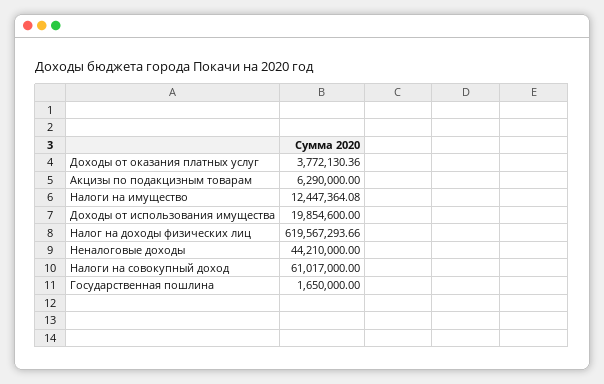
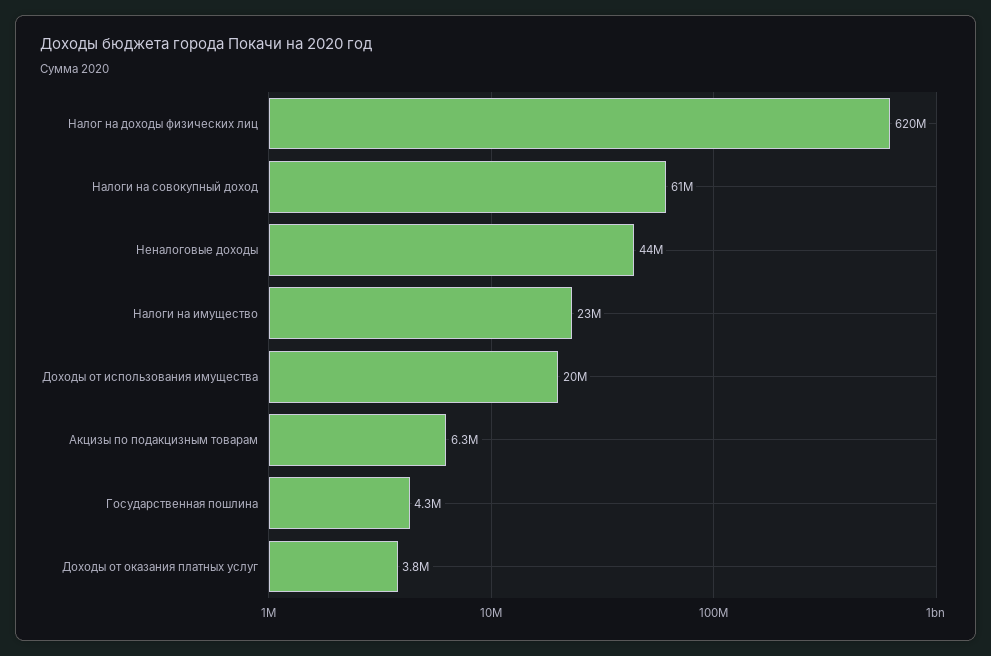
Налоги на имущество: 12447364.08 -> 23000000
Государственная пошлина: 1650000 -> 4300000

